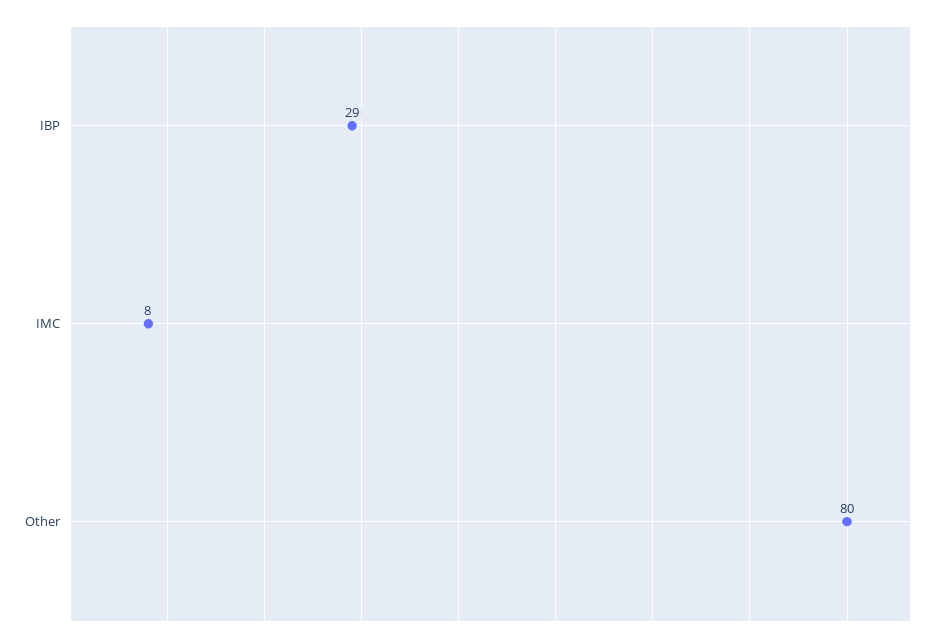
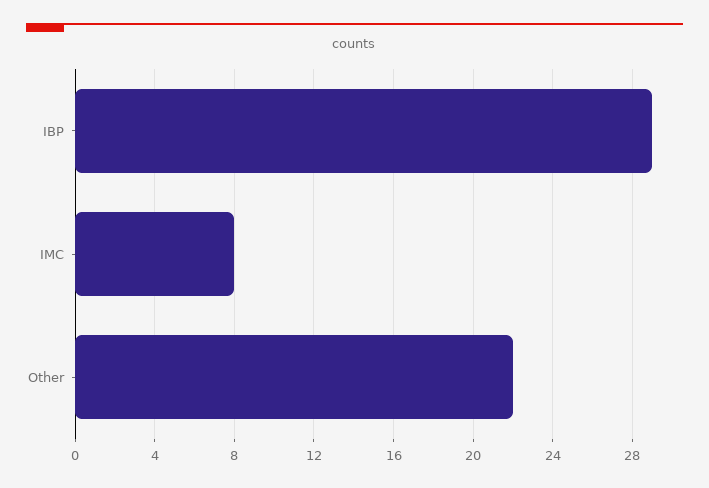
Other: 80 -> 22

